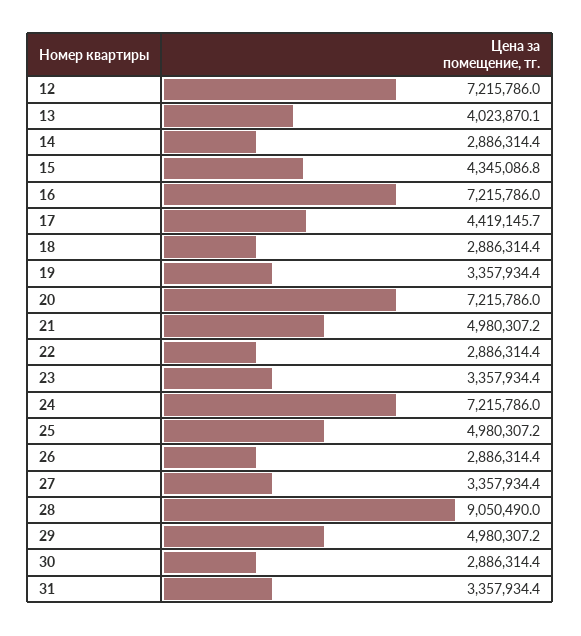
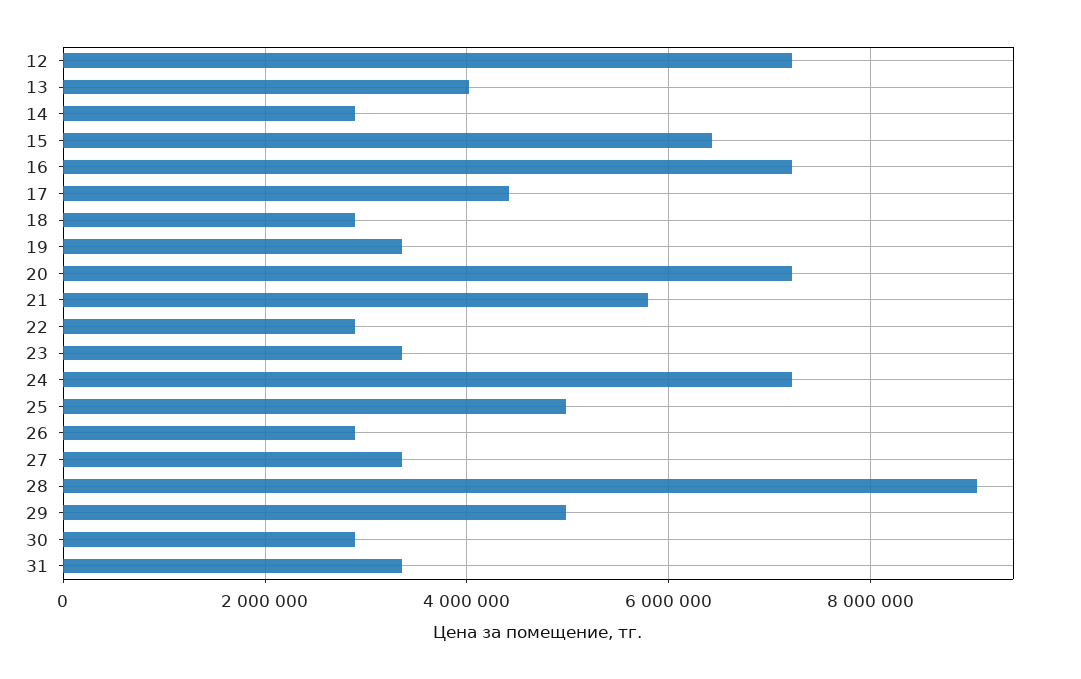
15: 4345086.8 -> 6400000
21: 4980307.2 -> 5800000

